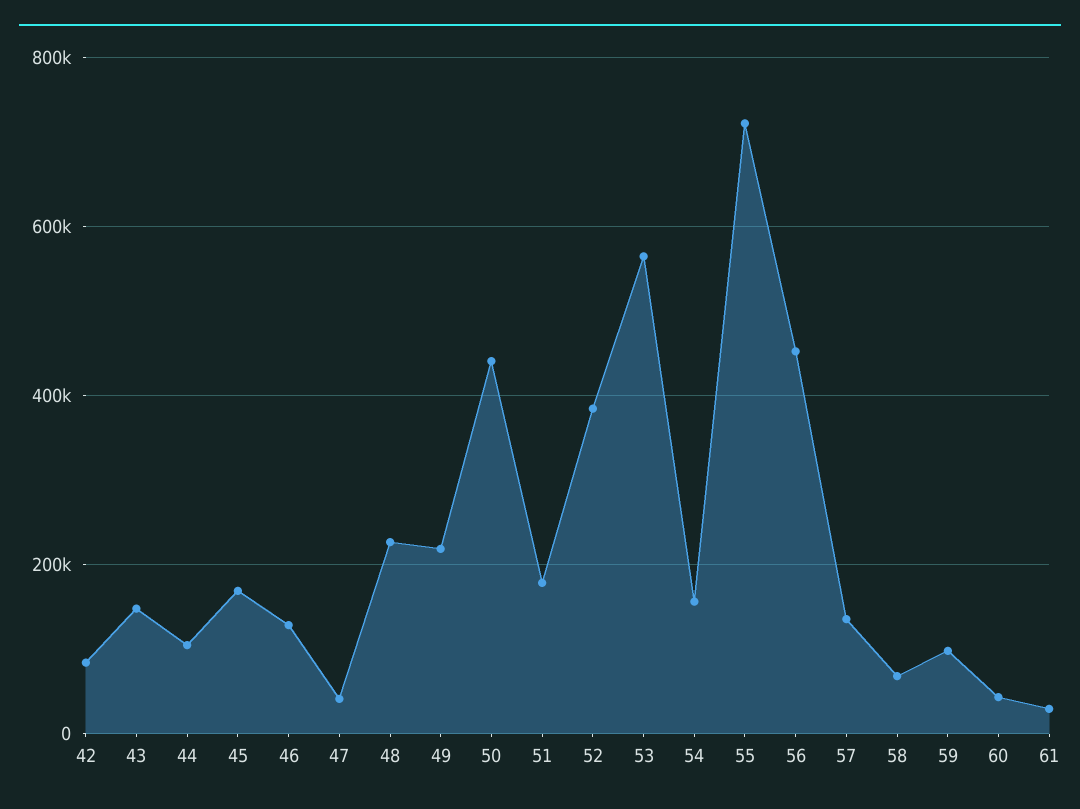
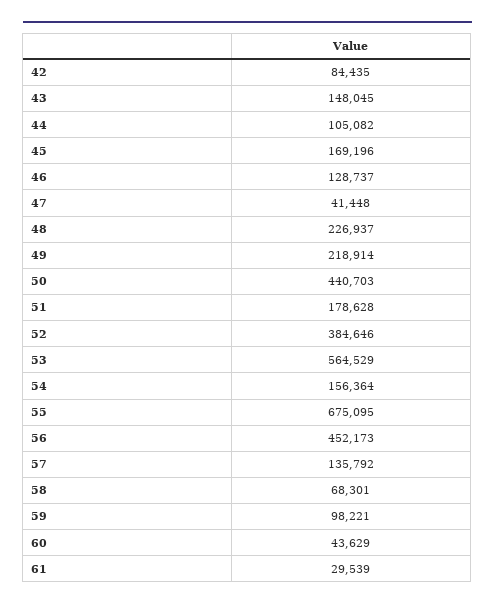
55: 720000 -> 675095

